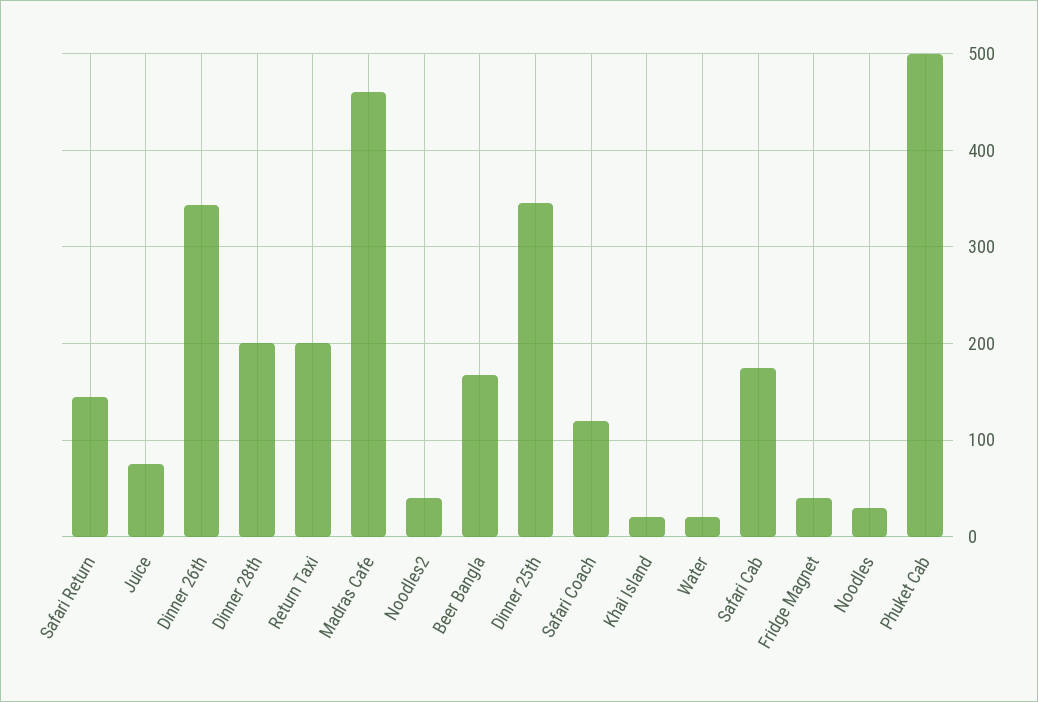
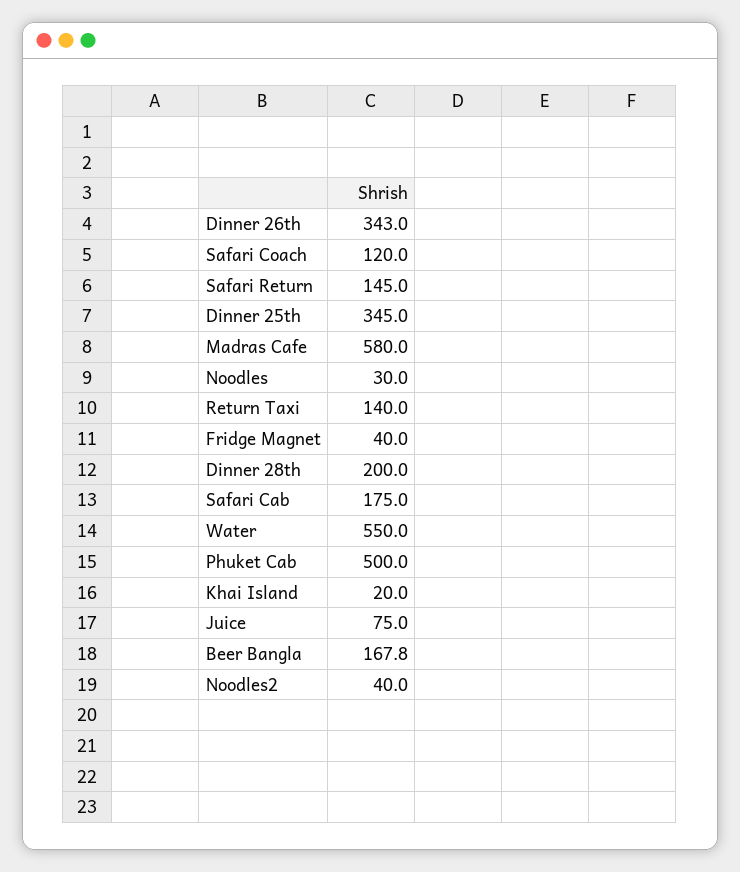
Return Taxi: 200 -> 140
Madras Cafe: 460 -> 580
Water: 20 -> 550

